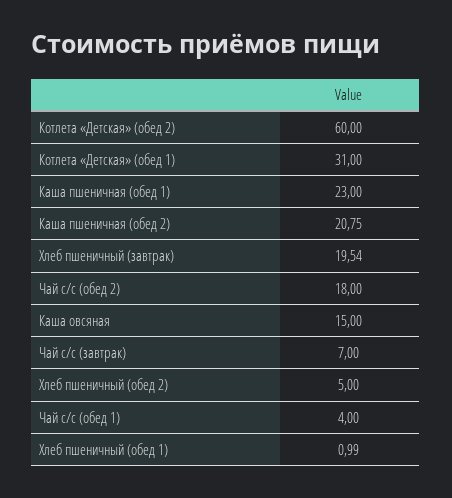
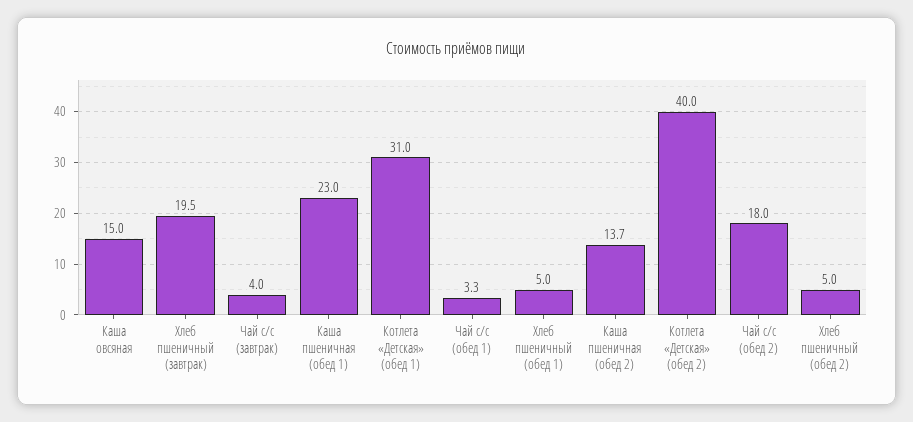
Котлета «Детская» (обед 2): 60 -> 40
Каша пшеничная (обед 2): 20.75 -> 13.7
Чай с/с (завтрак): 7 -> 4
Чай с/с (обед 1): 4 -> 3.3
Хлеб пшеничный (обед 1): 0.99 -> 5

